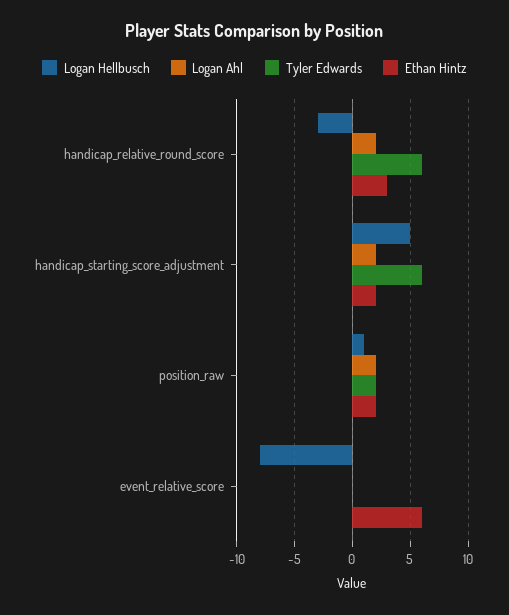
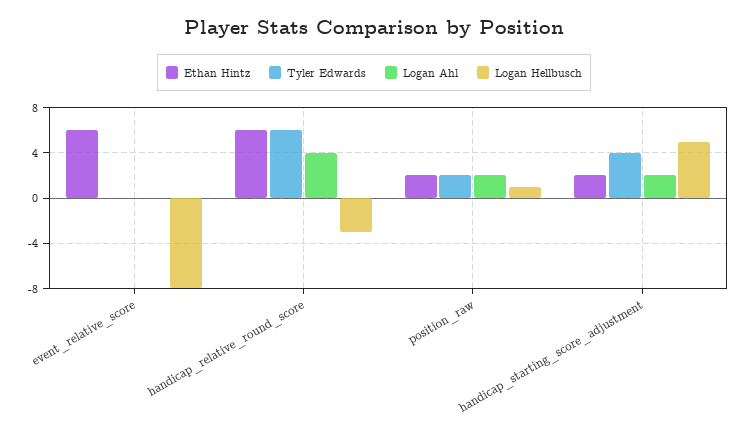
Logan Ahl, handicap_relative_round_score: 2 -> 4
Ethan Hintz, handicap_relative_round_score: 3 -> 6
Tyler Edwards, handicap_starting_score_adjustment: 6 -> 4

